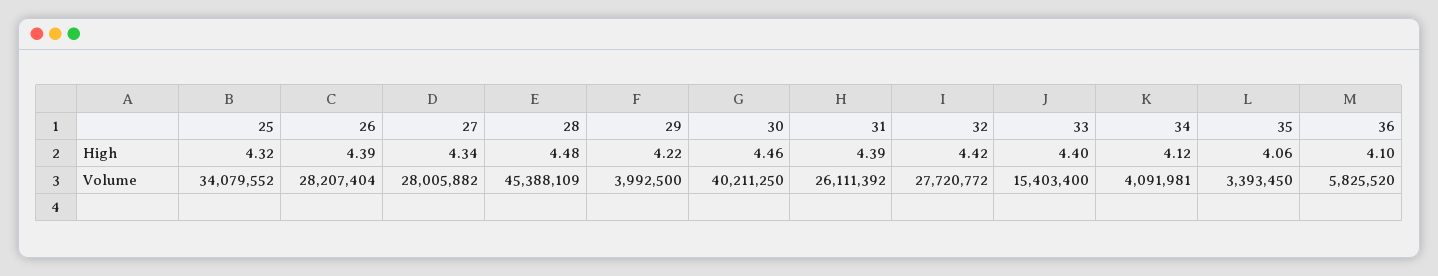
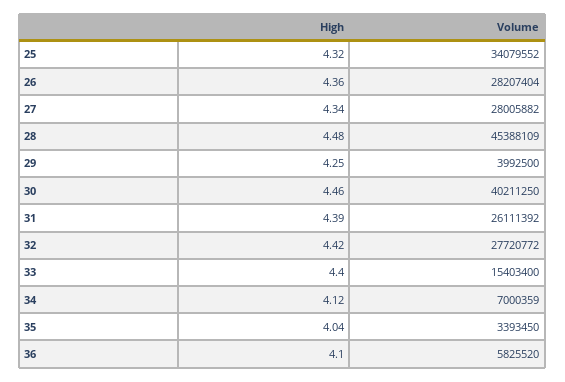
26, High: 4.39 -> 4.36
29, High: 4.22 -> 4.25
35, High: 4.06 -> 4.04
34, Volume: 4091981 -> 7000359

